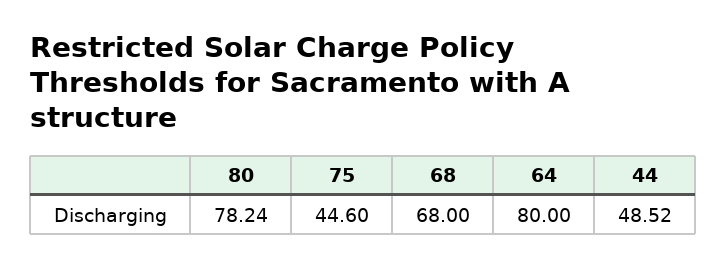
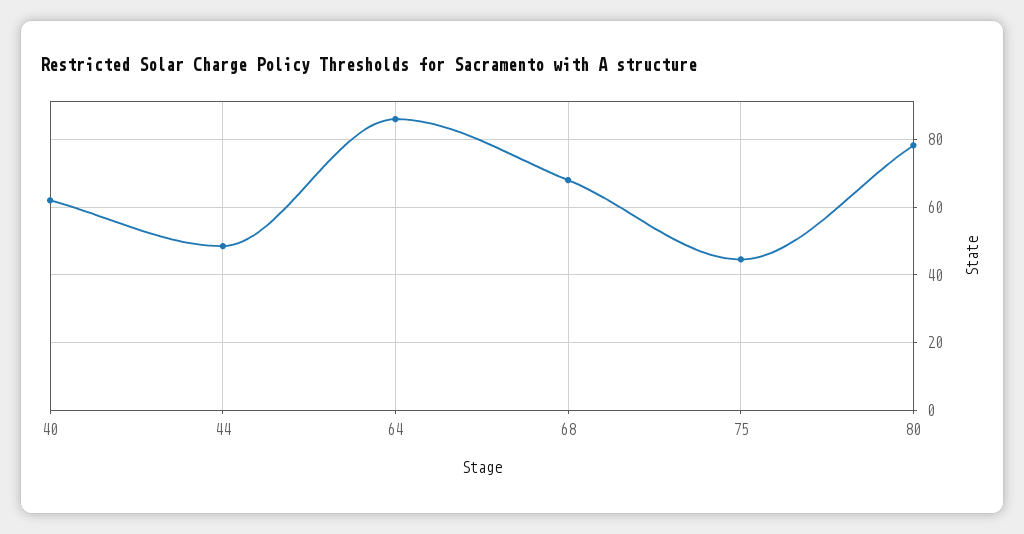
64: 80 -> 86
40: none -> 62

